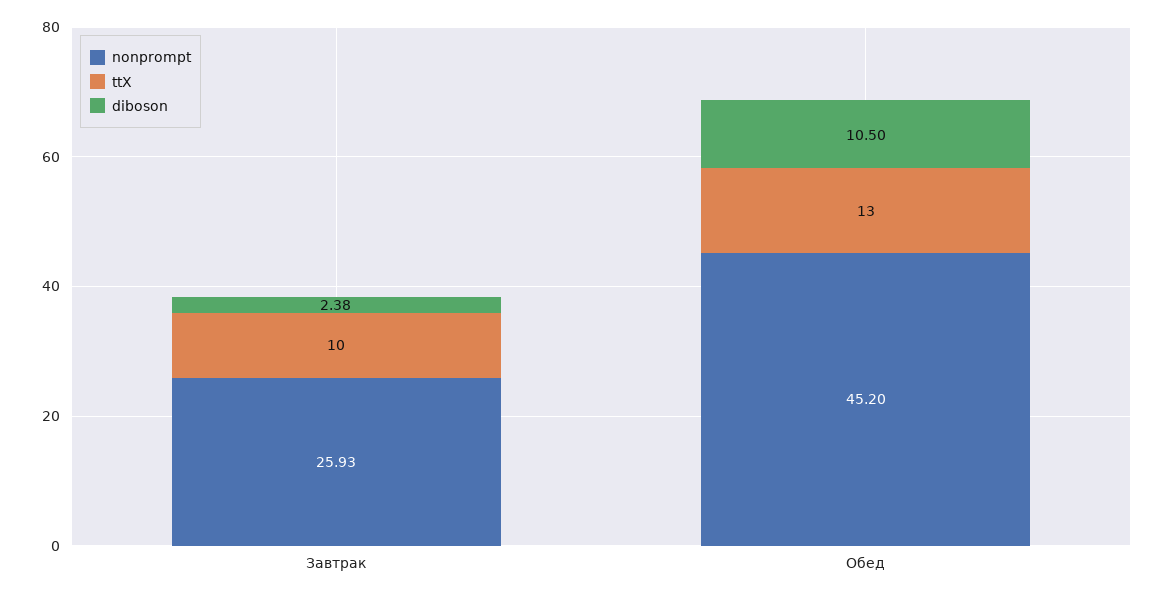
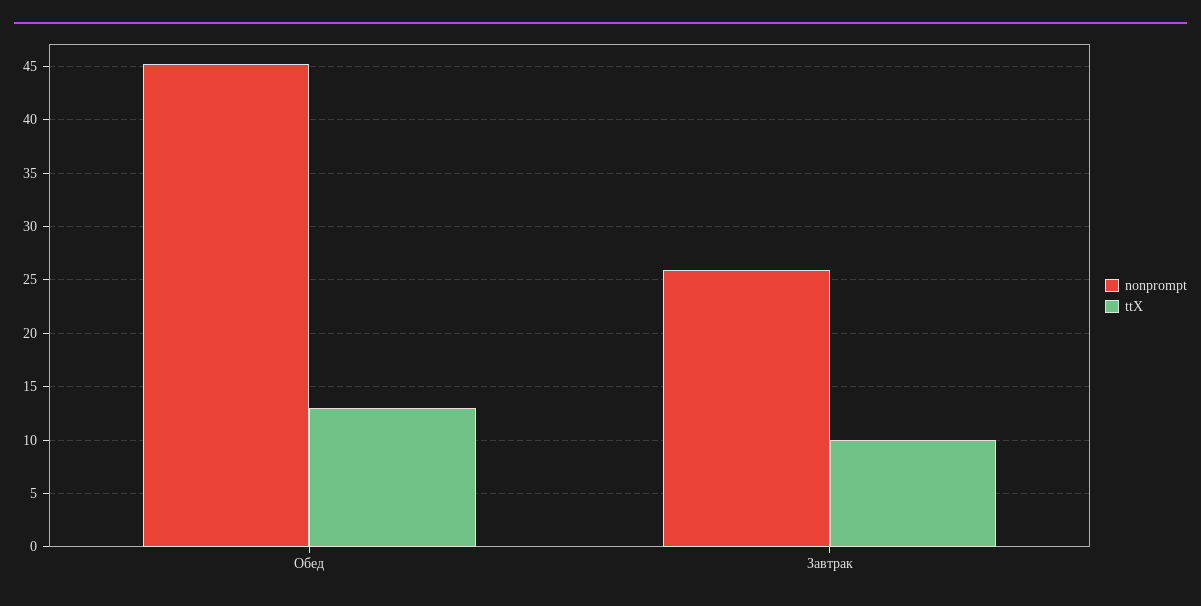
diboson, Завтрак: 2.38 -> none
diboson, Обед: 10.5 -> none

